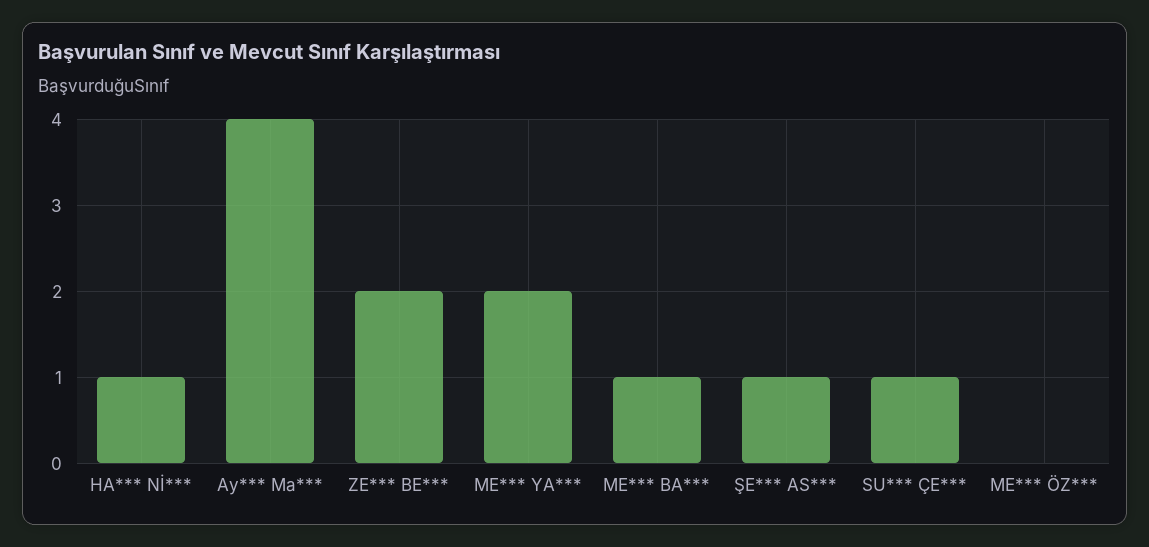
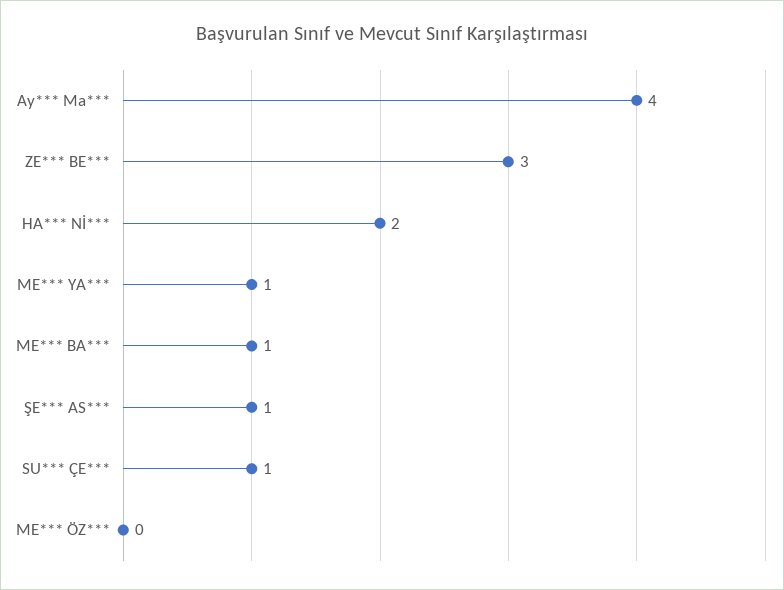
HA*** Nİ***: 1 -> 2
ZE*** BE***: 2 -> 3
ME*** YA***: 2 -> 1

